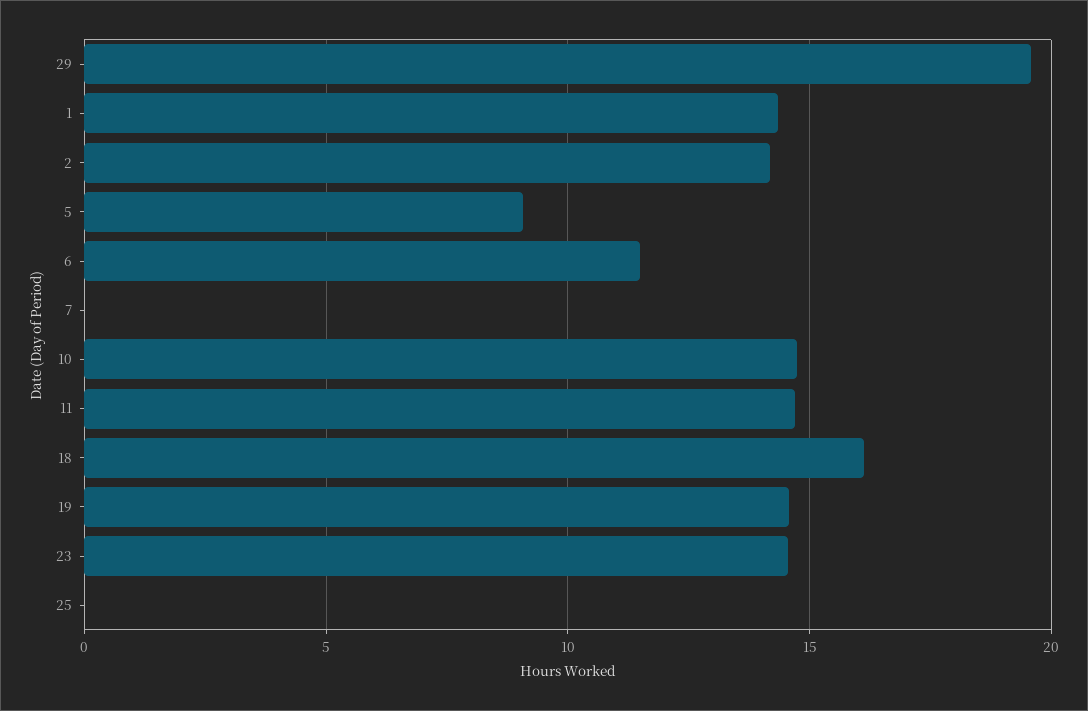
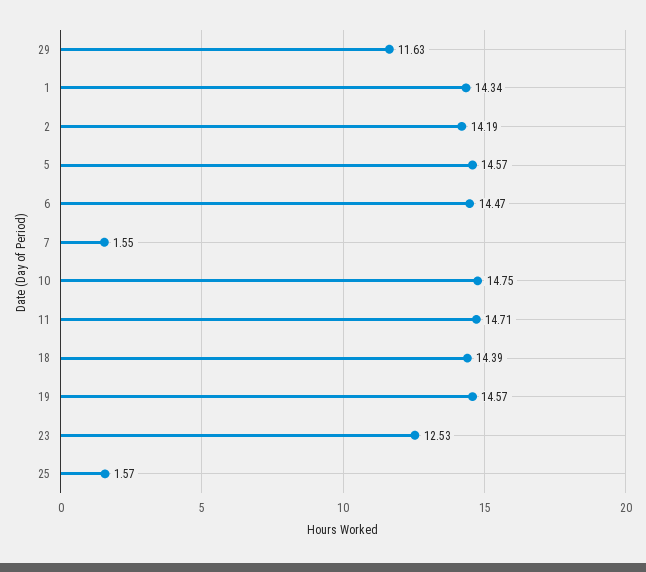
29: 19.5 -> 11.63
5: 9 -> 14.57
6: 11.5 -> 14.47
7: 0 -> 1.55
18: 16 -> 14.39
23: 14.5 -> 12.53
25: 0 -> 1.57

